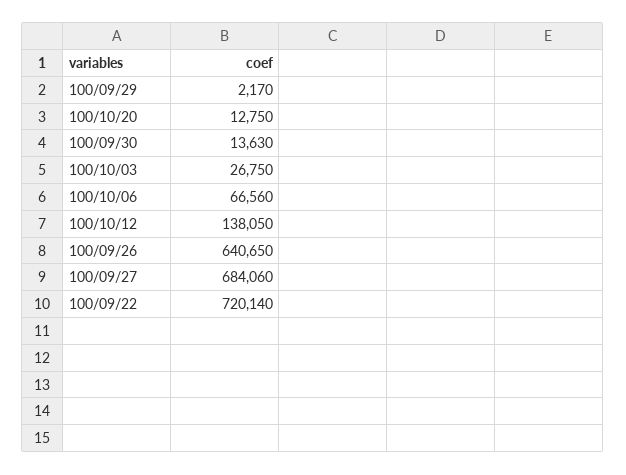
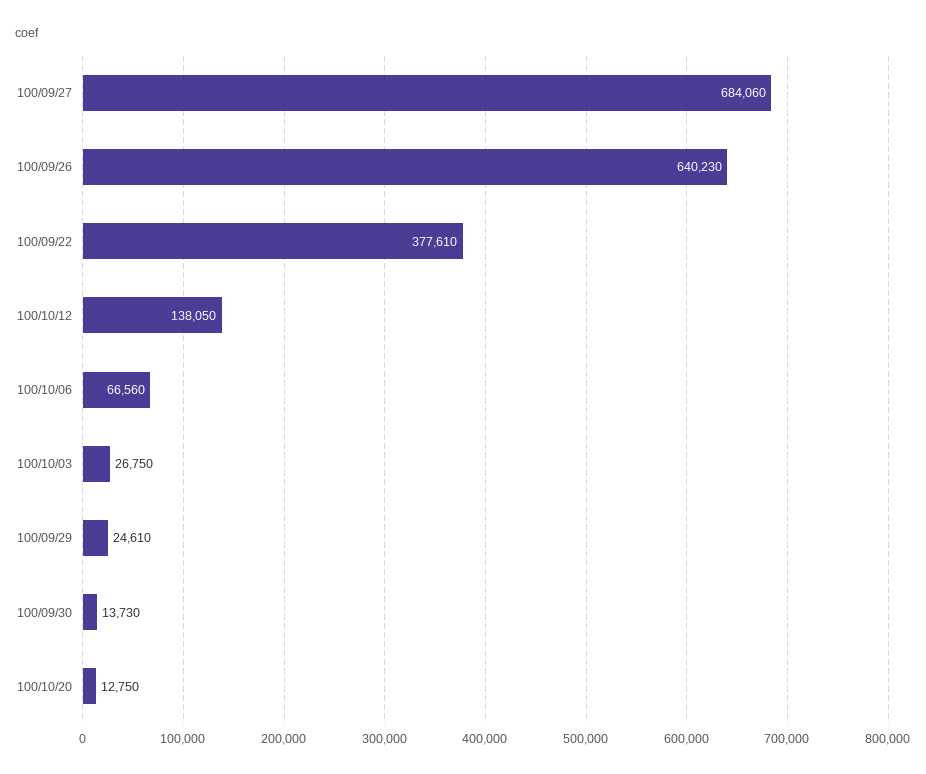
100/09/29: 2170 -> 24610
100/09/30: 13630 -> 13730
100/09/26: 640650 -> 640230
100/09/22: 720140 -> 377610

